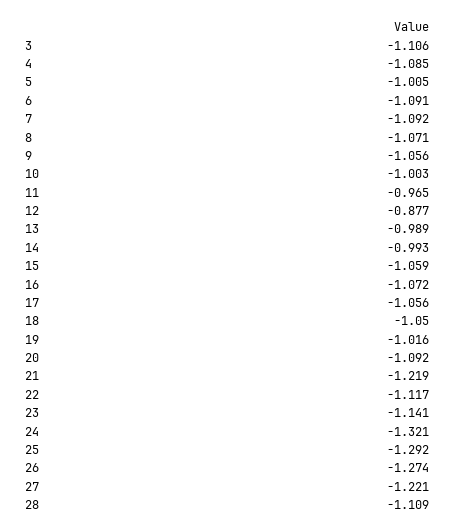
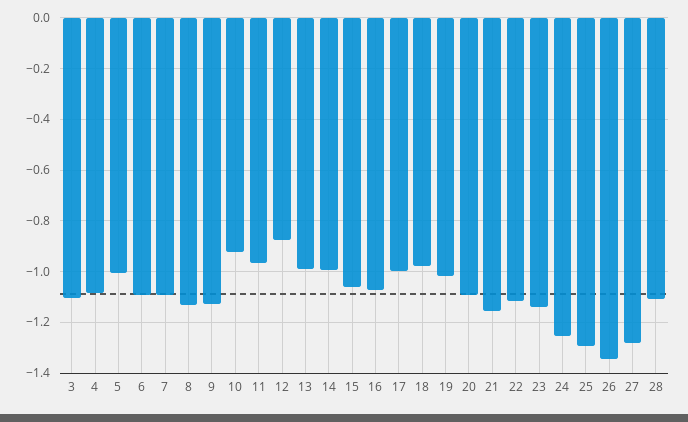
8: -1.071 -> -1.125
9: -1.056 -> -1.125
10: -1.003 -> -0.925
17: -1.056 -> -1
18: -1.05 -> -0.975
21: -1.219 -> -1.15
24: -1.321 -> -1.25
26: -1.274 -> -1.35
27: -1.221 -> -1.275

